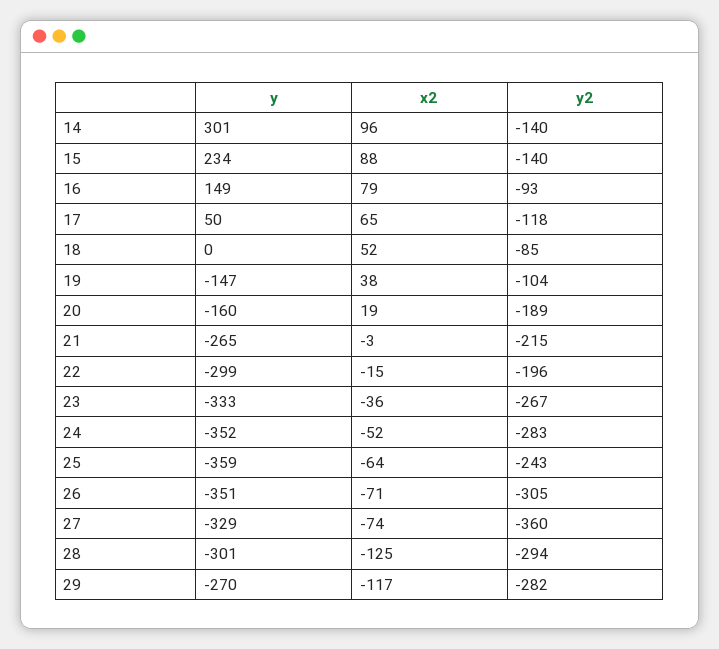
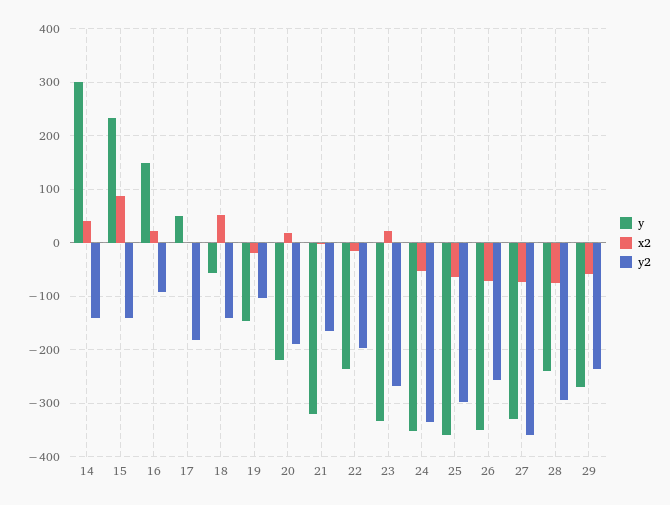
x2, 14: 96 -> 40
x2, 16: 79 -> 20
x2, 17: 65 -> 0
y2, 17: -118 -> -180
y, 18: 0 -> -60
y2, 18: -85 -> -140
x2, 19: 38 -> -20
y, 20: -160 -> -220
y, 21: -265 -> -320
y2, 21: -215 -> -160
y, 22: -299 -> -240
x2, 23: -36 -> 20
y2, 24: -283 -> -340
y2, 25: -243 -> -300
y2, 26: -305 -> -260
y, 28: -301 -> -240
x2, 28: -125 -> -80
x2, 29: -117 -> -60
y2, 29: -282 -> -240

